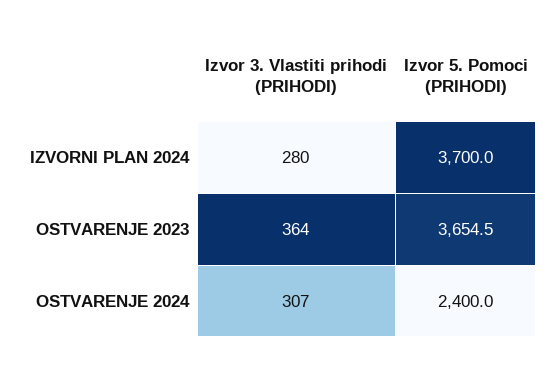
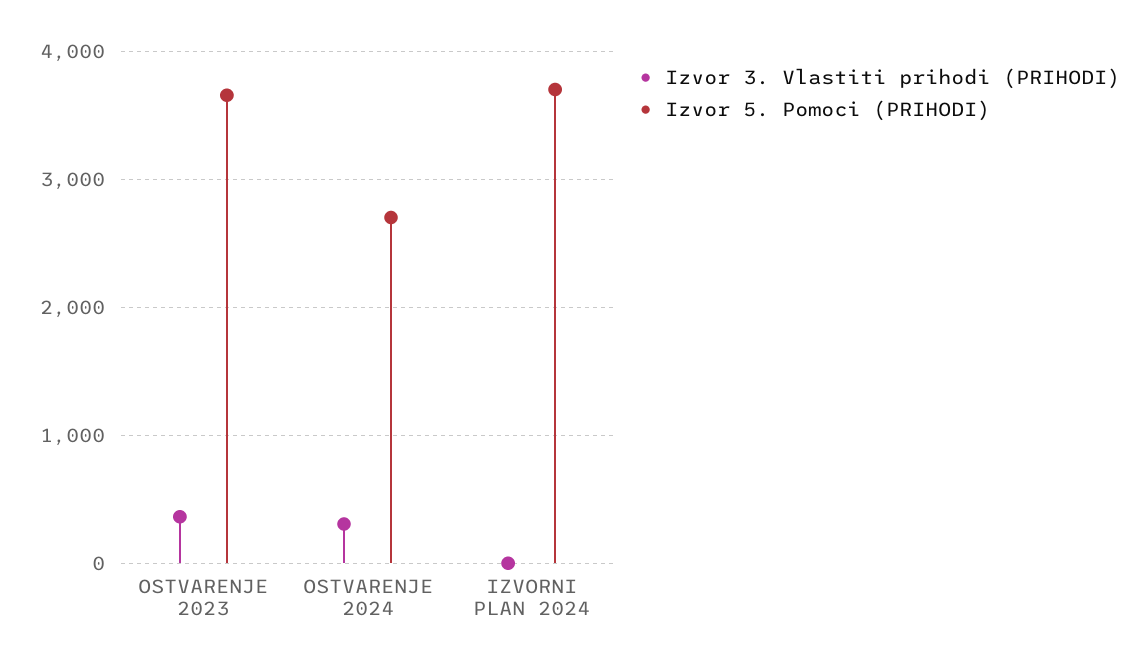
Izvor 3. Vlastiti prihodi (PRIHODI), IZVORNI PLAN 2024: 280 -> 0
Izvor 5. Pomoci (PRIHODI), OSTVARENJE 2024: 2400 -> 2700

